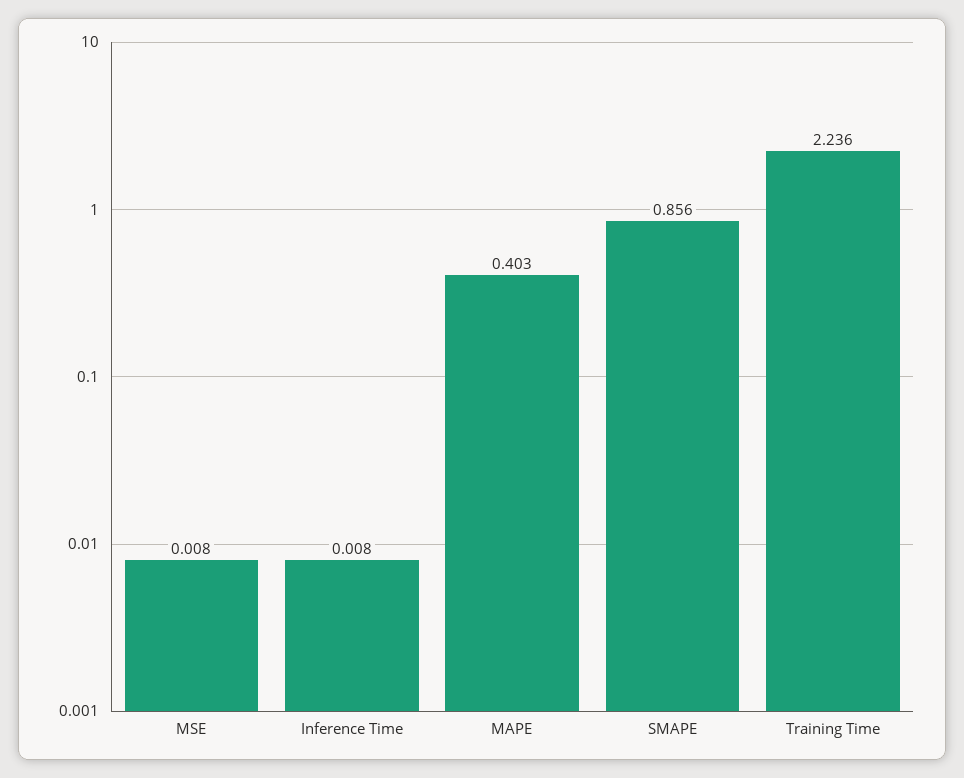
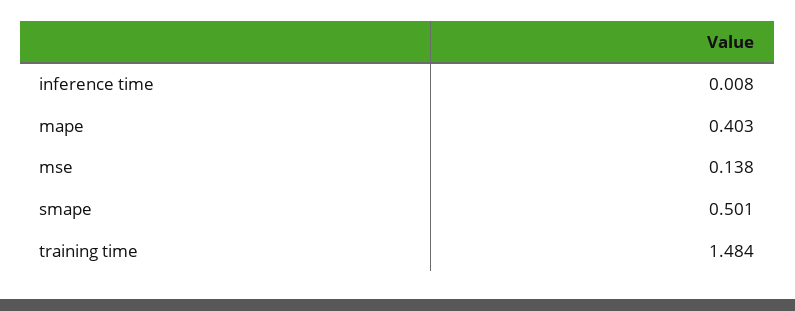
MSE: 0.008 -> 0.138
SMAPE: 0.856 -> 0.501
Training Time: 2.236 -> 1.484

